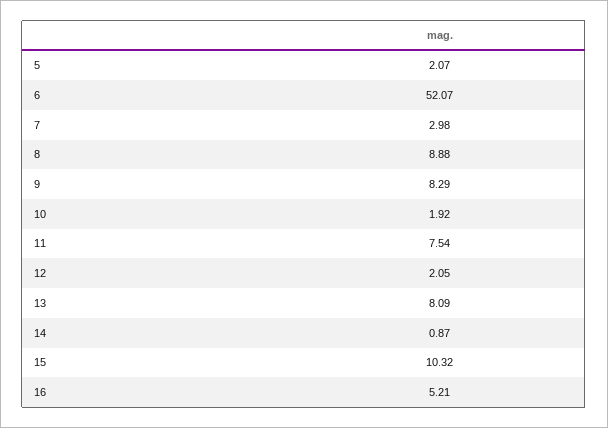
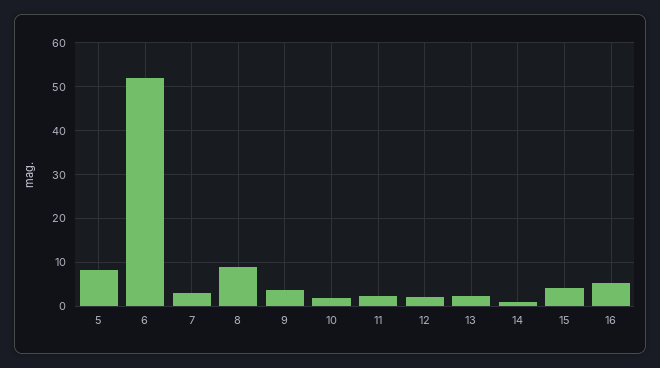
5: 2.07 -> 8
9: 8.29 -> 4
11: 7.54 -> 2
13: 8.09 -> 2
15: 10.32 -> 4

